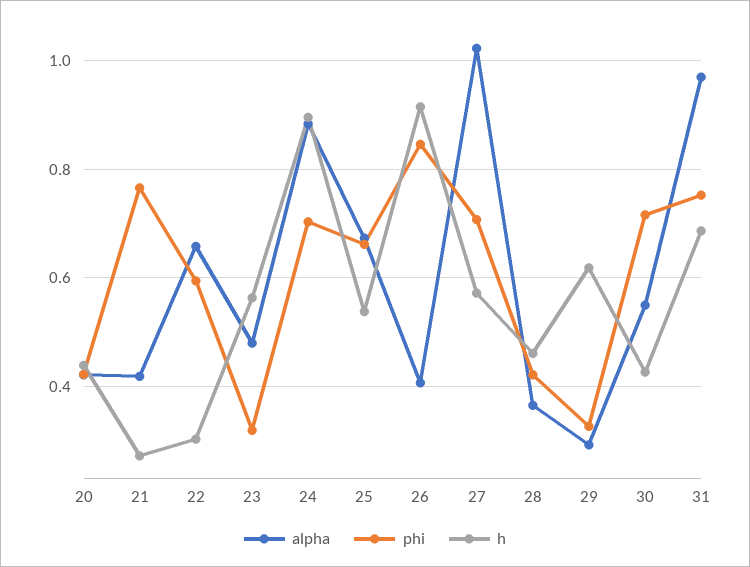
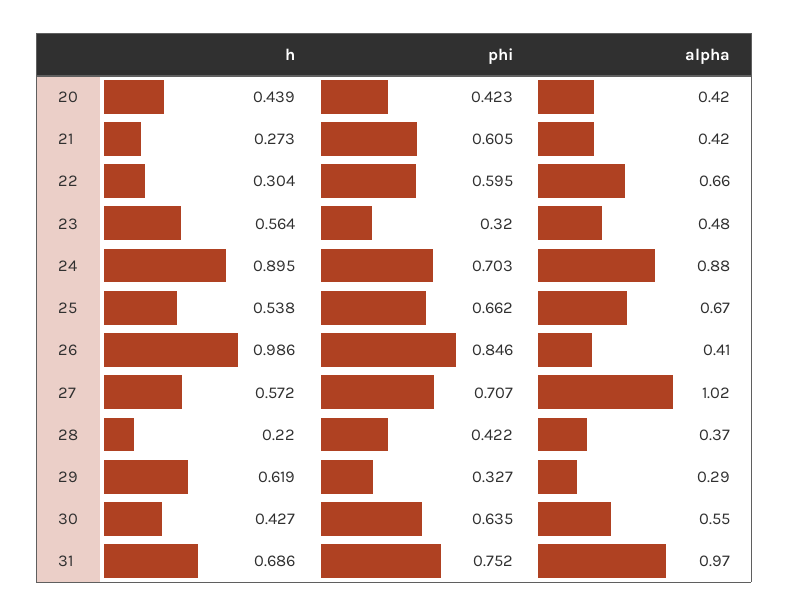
phi, 21: 0.76 -> 0.605
h, 26: 0.92 -> 0.986
h, 28: 0.46 -> 0.22
phi, 30: 0.72 -> 0.635

